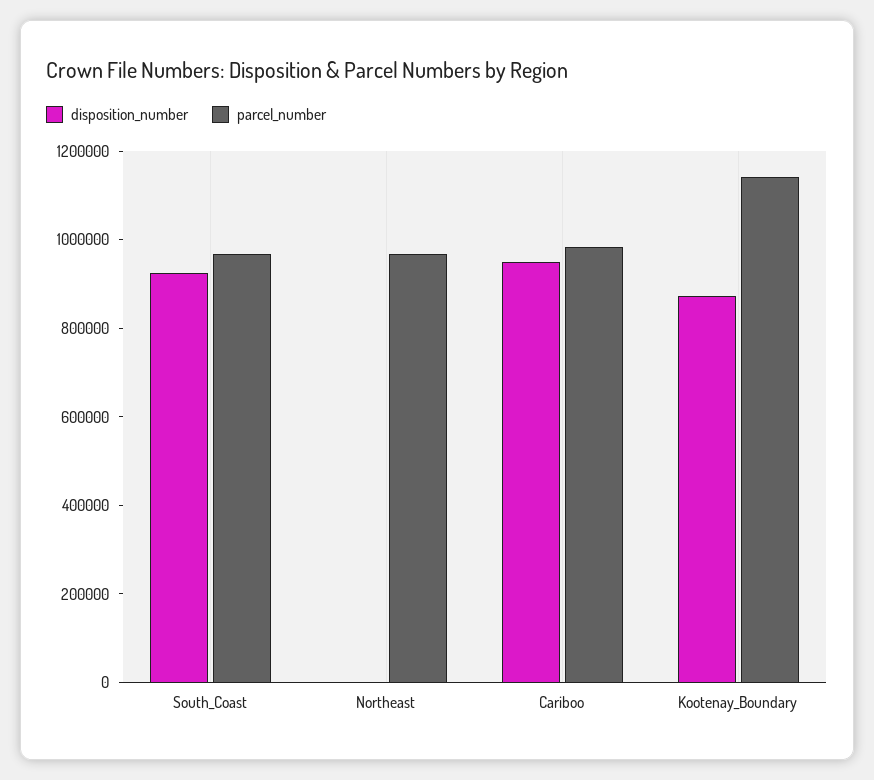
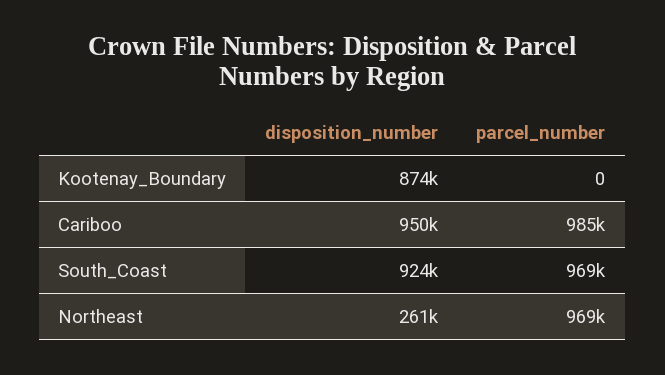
disposition_number, Northeast: 0 -> 261000
parcel_number, Kootenay_Boundary: 1150000 -> 0

